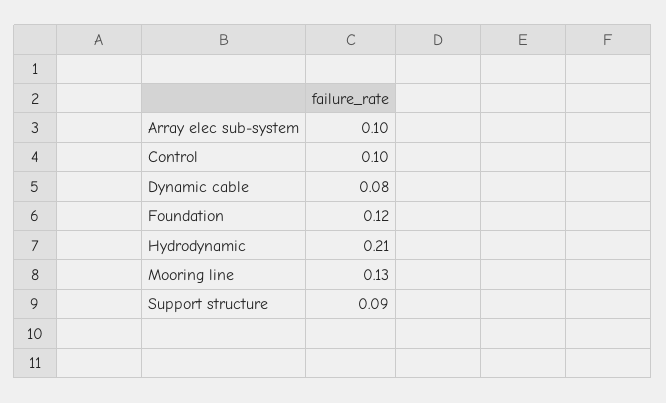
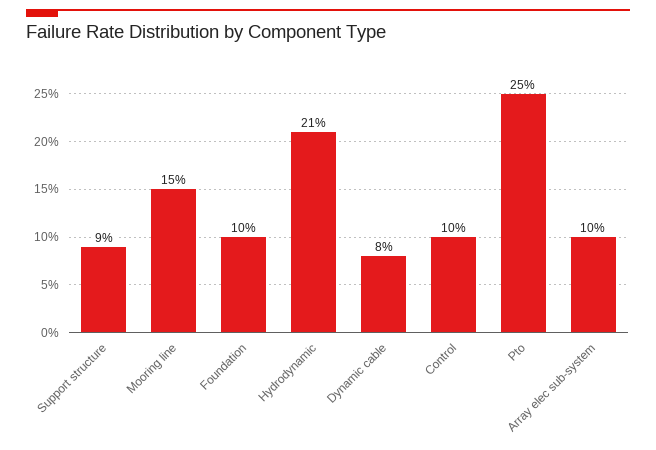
Foundation: 0.12 -> 0.1
Mooring line: 0.13 -> 0.15
Pto: none -> 0.25

